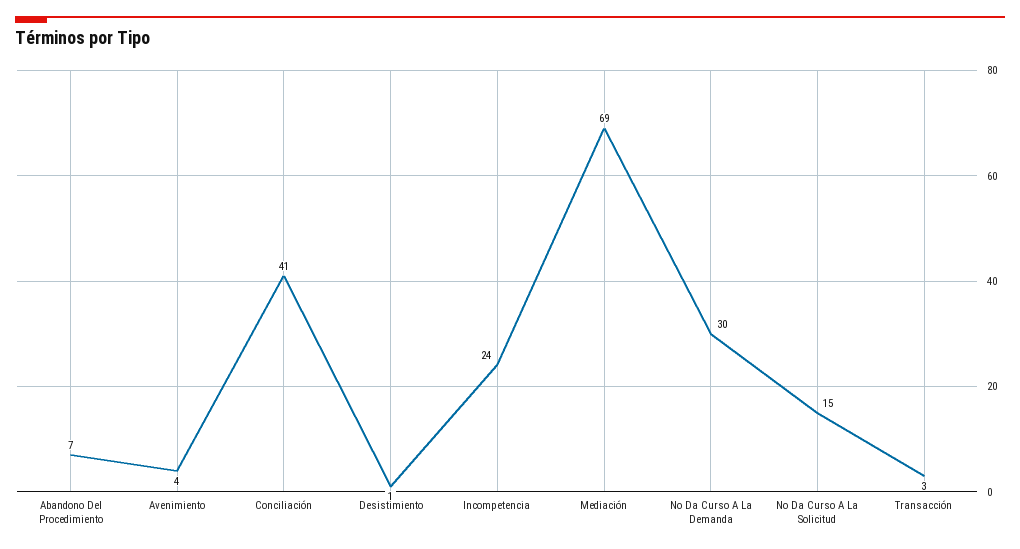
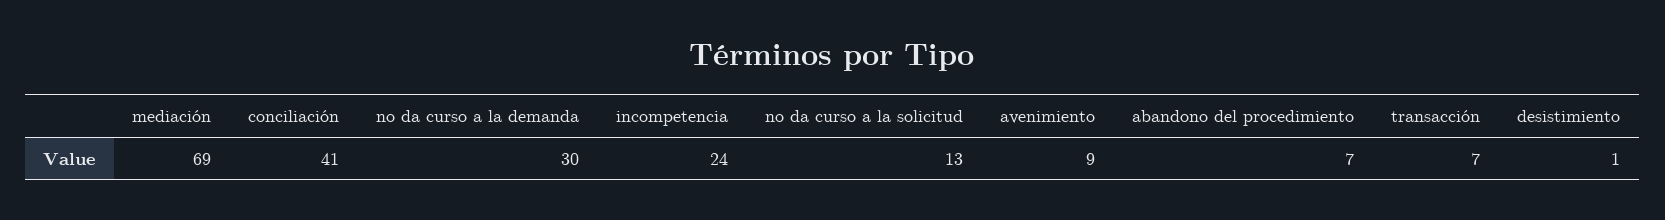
Avenimiento: 4 -> 9
No Da Curso A La Solicitud: 15 -> 13
Transacción: 3 -> 7

